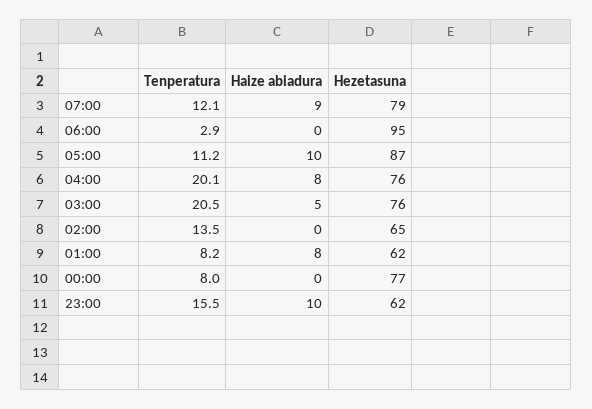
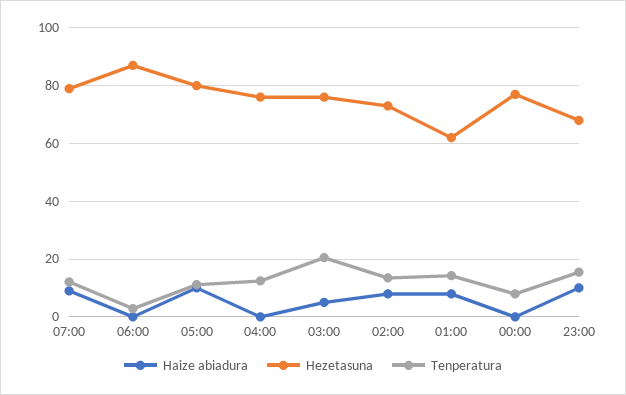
Hezetasuna, 06:00: 95 -> 87.5
Hezetasuna, 05:00: 87 -> 80
Tenperatura, 04:00: 20.1 -> 12.5
Haize abiadura, 04:00: 8 -> 0
Haize abiadura, 02:00: 0 -> 7.5
Hezetasuna, 02:00: 65 -> 72.5
Tenperatura, 01:00: 8.2 -> 15
Hezetasuna, 23:00: 62 -> 67.5

